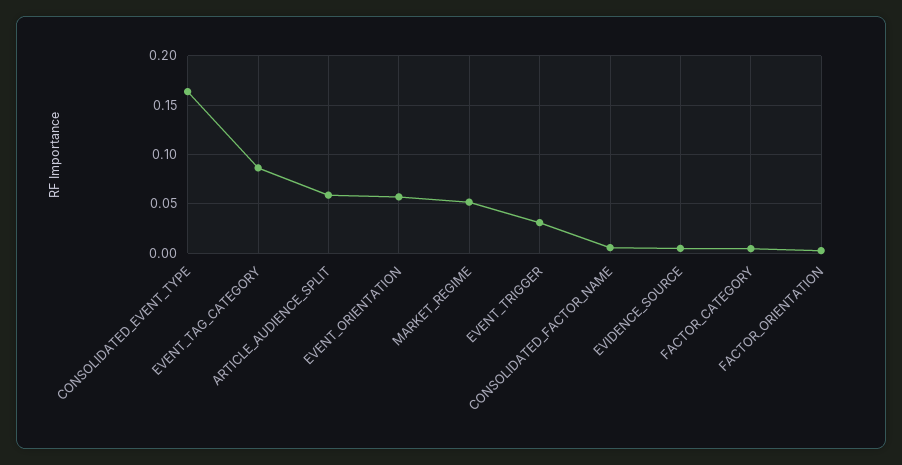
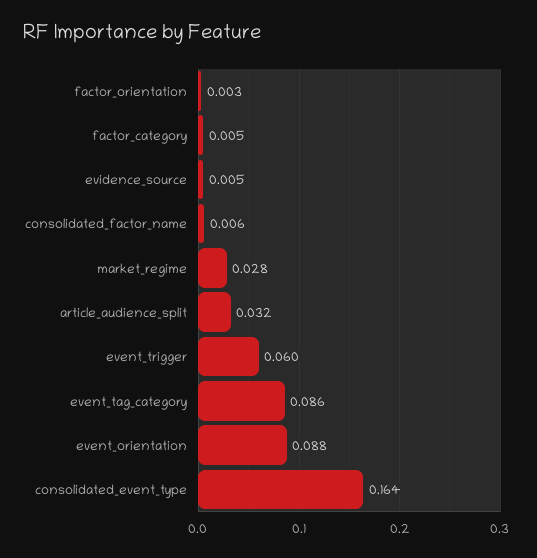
ARTICLE_AUDIENCE_SPLIT: 0.06 -> 0.032
EVENT_ORIENTATION: 0.06 -> 0.088
MARKET_REGIME: 0.05 -> 0.028
EVENT_TRIGGER: 0.03 -> 0.06

